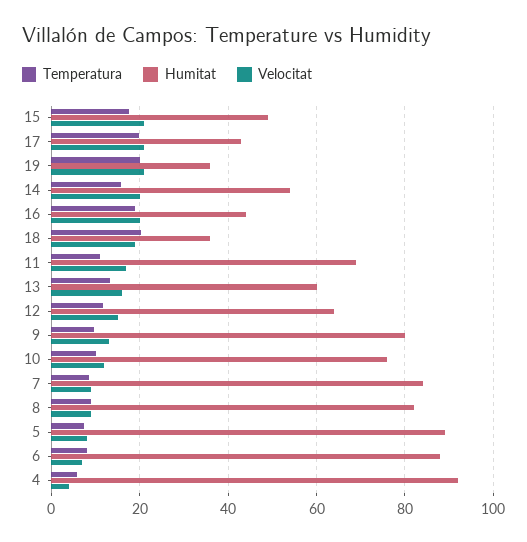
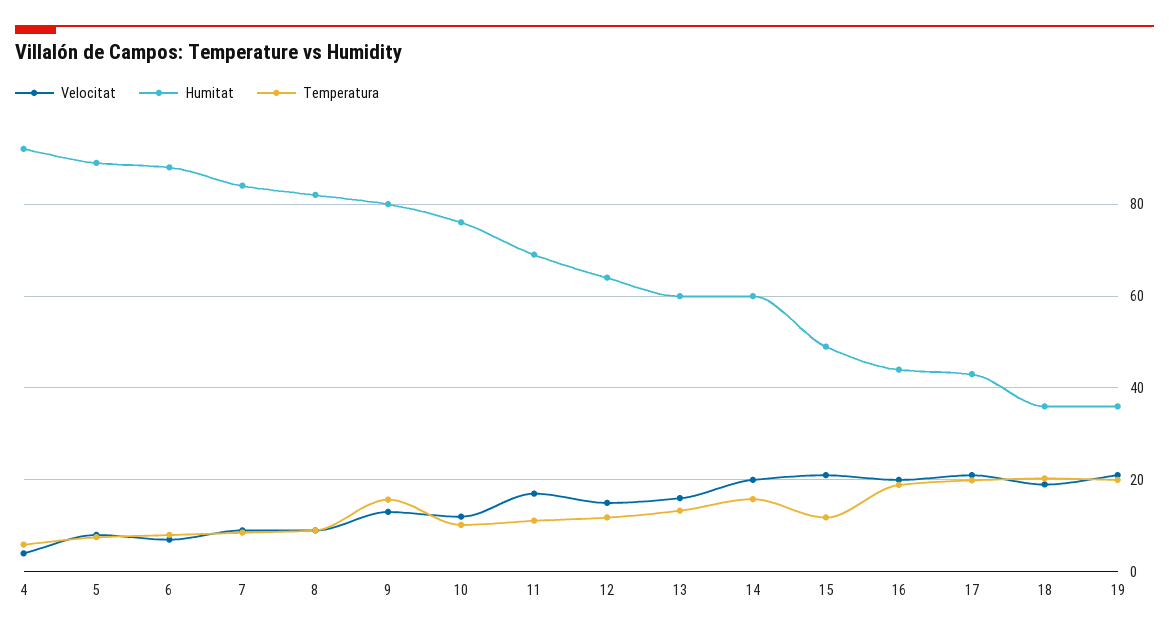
Temperatura, 15: 18 -> 12
Humitat, 14: 54 -> 60
Temperatura, 9: 10 -> 16

